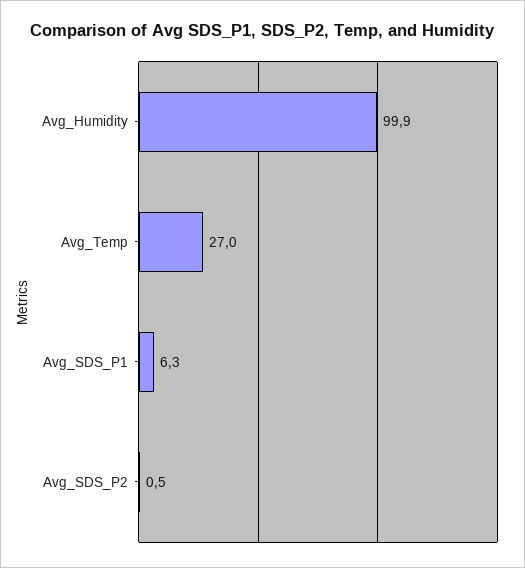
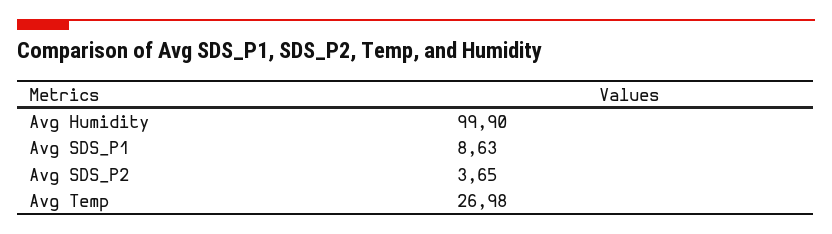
Avg_SDS_P1: 6.3 -> 8.63
Avg_SDS_P2: 0.5 -> 3.65

